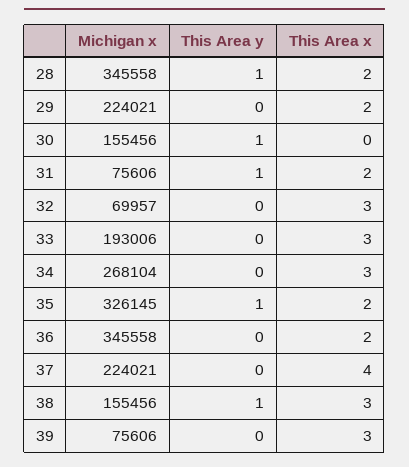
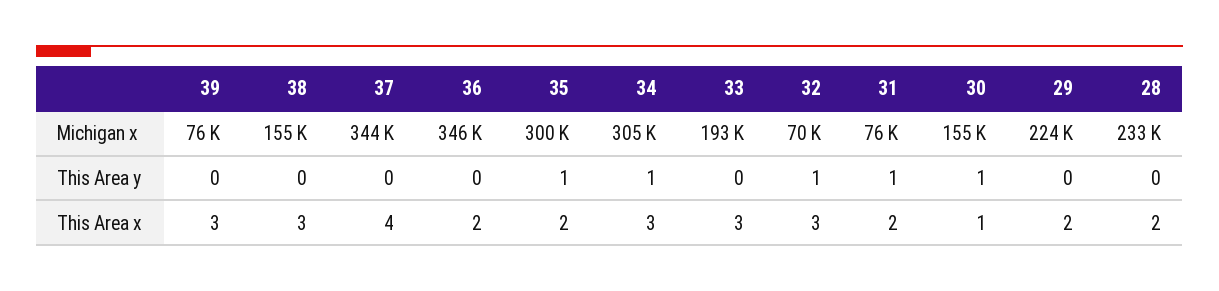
Michigan x, 28: 345558 -> 233000
This Area y, 28: 1 -> 0
This Area x, 30: 0 -> 1
This Area y, 32: 0 -> 1
Michigan x, 34: 268104 -> 305000
This Area y, 34: 0 -> 1
Michigan x, 35: 326145 -> 300000
Michigan x, 37: 224021 -> 344000
This Area y, 38: 1 -> 0

